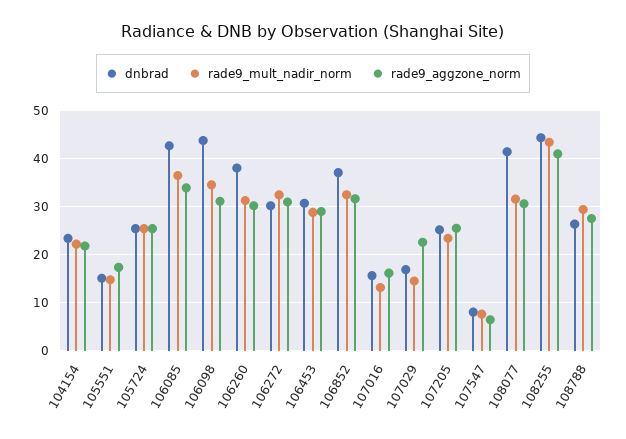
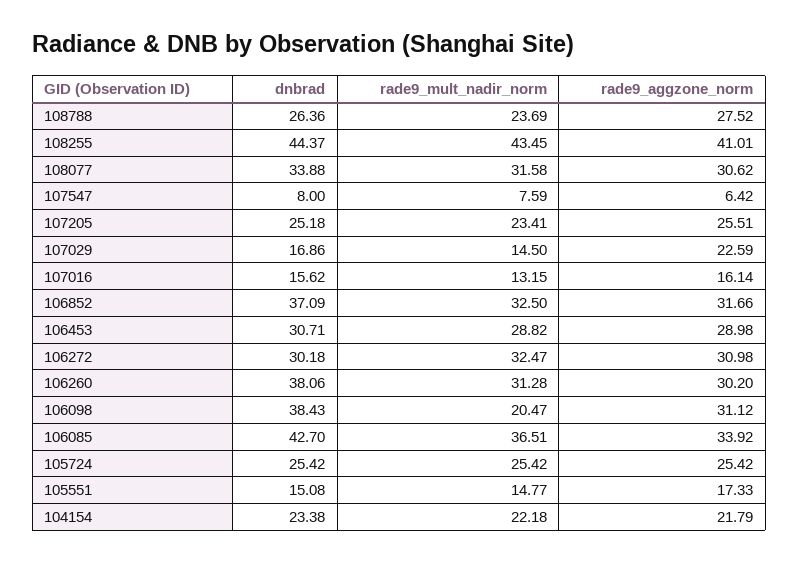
dnbrad, 106098: 44 -> 38.43
rade9_mult_nadir_norm, 106098: 34 -> 20.47
dnbrad, 108077: 42 -> 33.88
rade9_mult_nadir_norm, 108788: 30 -> 23.69

